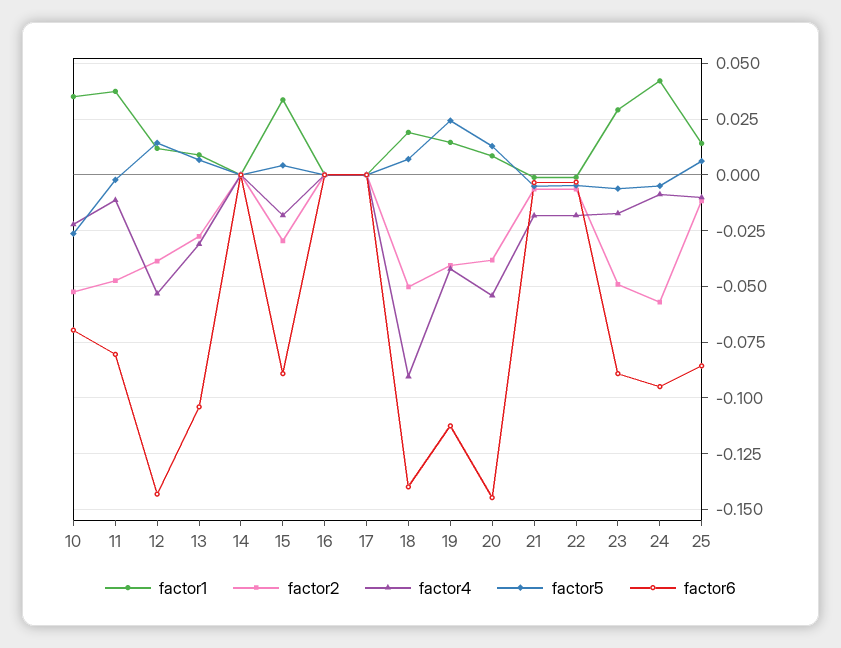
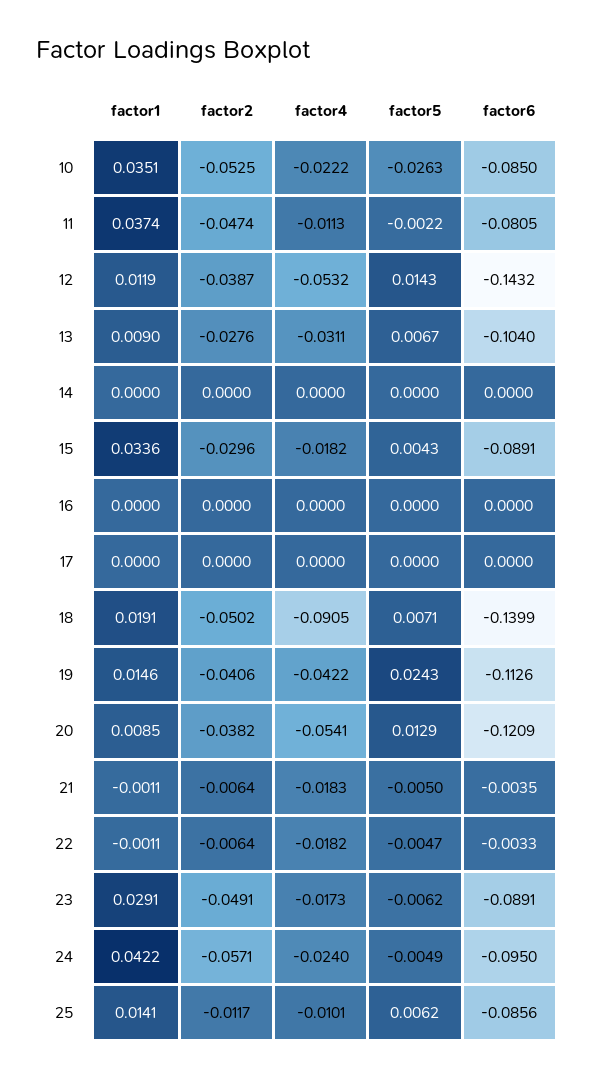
factor6, 10: -0.07 -> -0.085
factor6, 20: -0.145 -> -0.1209
factor4, 24: -0.01 -> -0.024

